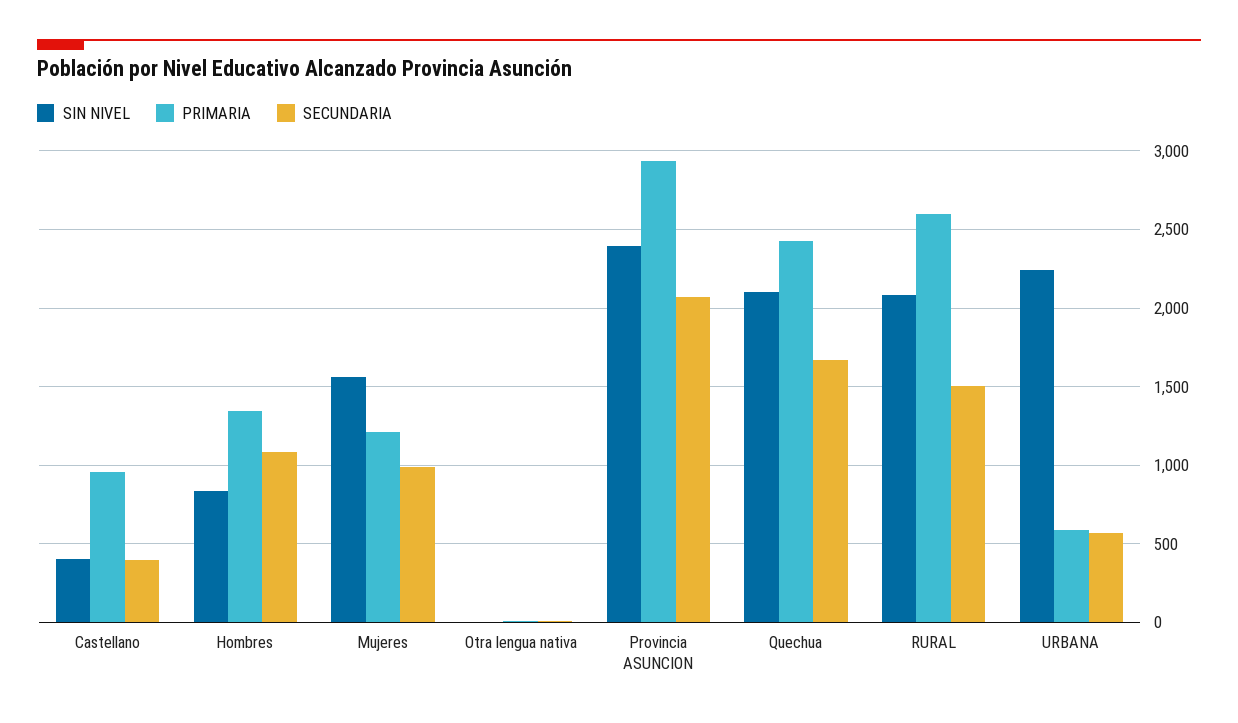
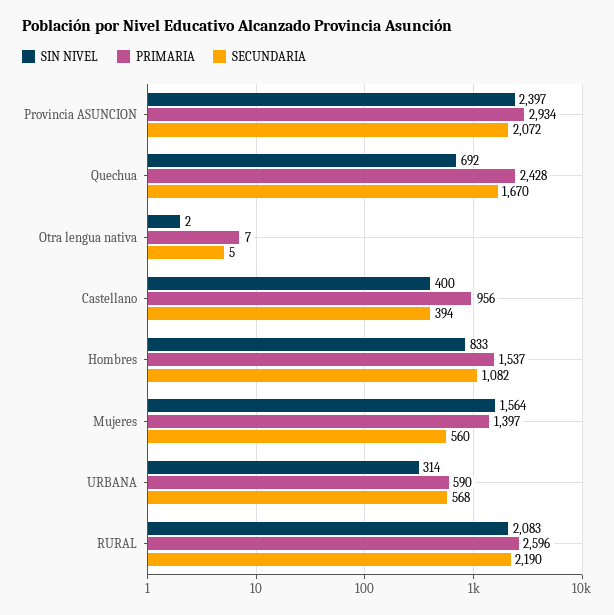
PRIMARIA, Hombres: 1350 -> 1537
PRIMARIA, Mujeres: 1200 -> 1397
SECUNDARIA, Mujeres: 1000 -> 560
SIN NIVEL, Quechua: 2100 -> 692
SECUNDARIA, RURAL: 1500 -> 2190
SIN NIVEL, URBANA: 2250 -> 314

